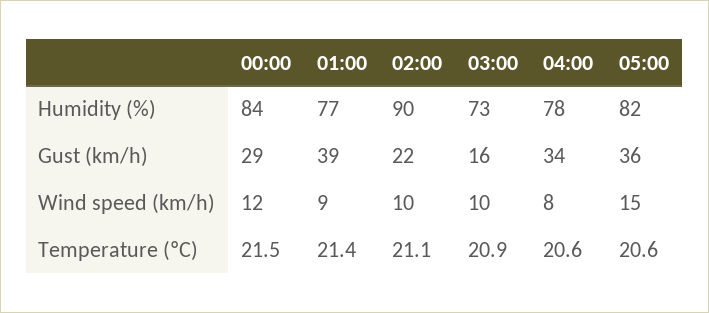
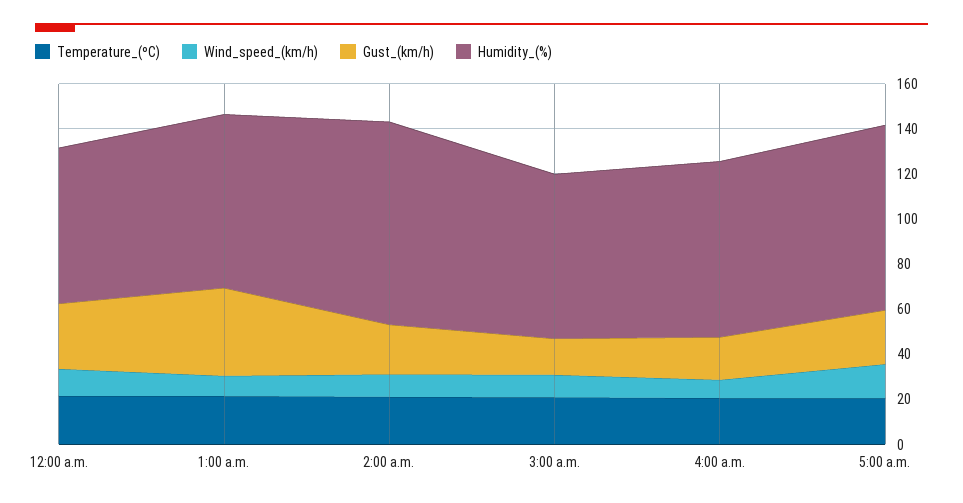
Humidity (%), 00:00: 84 -> 70
Gust (km/h), 04:00: 34 -> 20
Gust (km/h), 05:00: 36 -> 25

